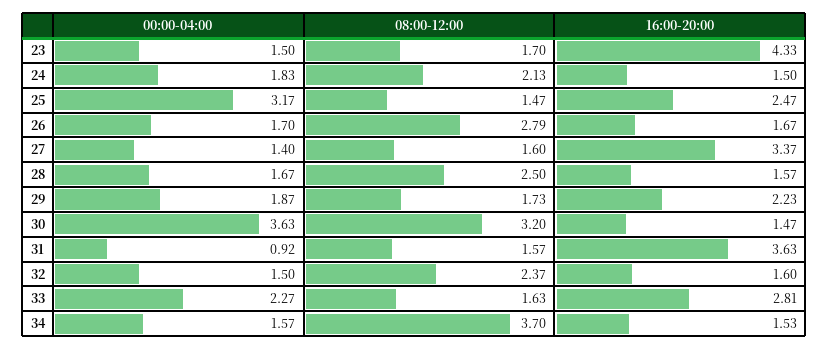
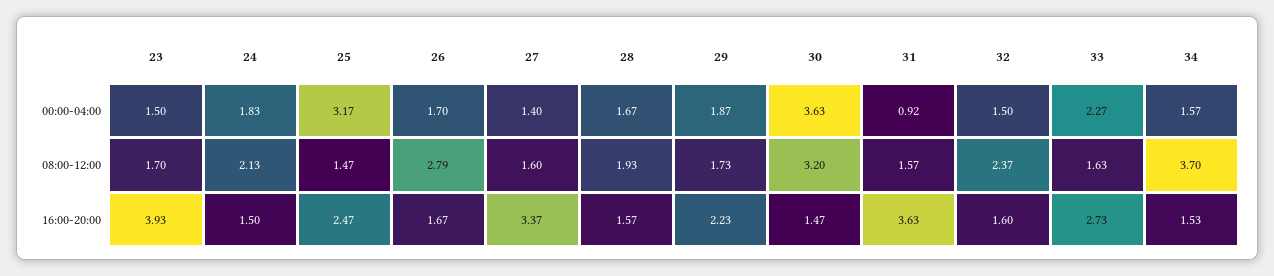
16:00-20:00, 23: 4.33 -> 3.93
08:00-12:00, 28: 2.5 -> 1.93
16:00-20:00, 33: 2.81 -> 2.73

